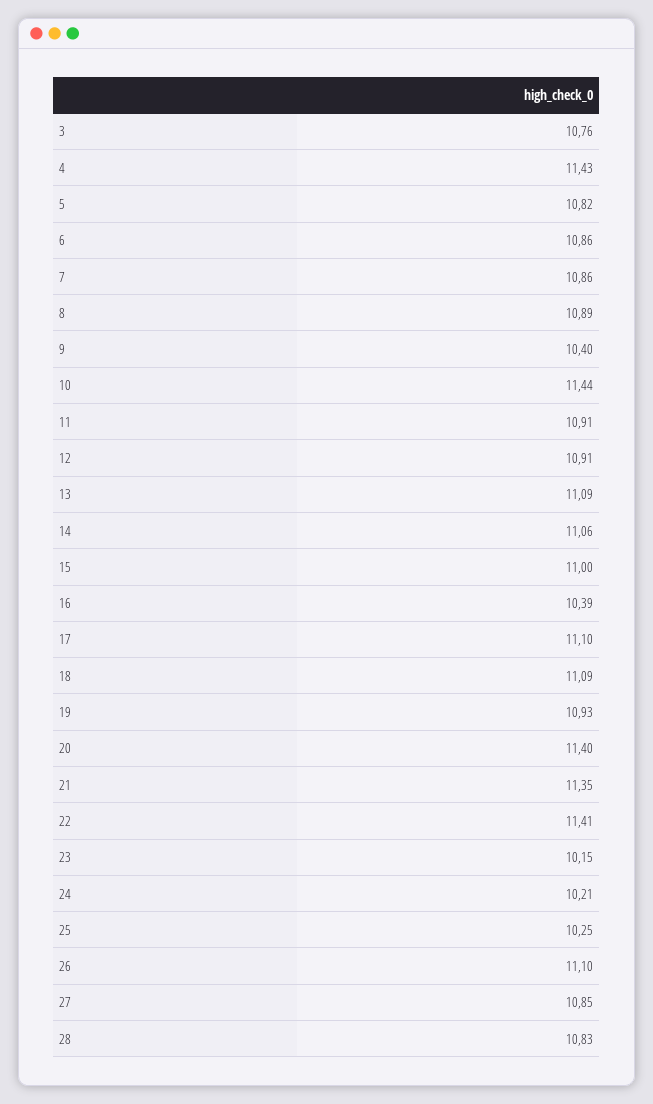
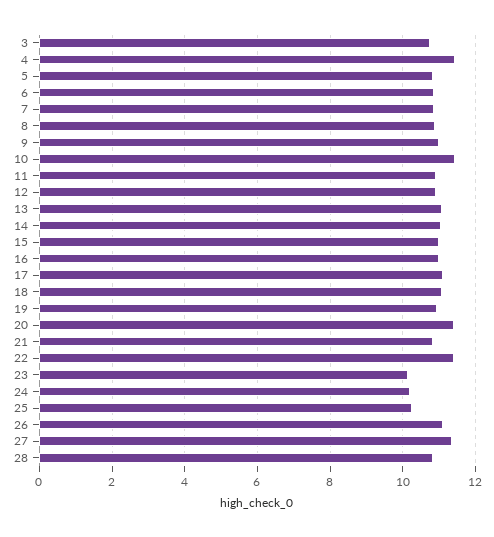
9: 10.4 -> 11
16: 10.39 -> 11
21: 11.35 -> 10.8
27: 10.85 -> 11.4

